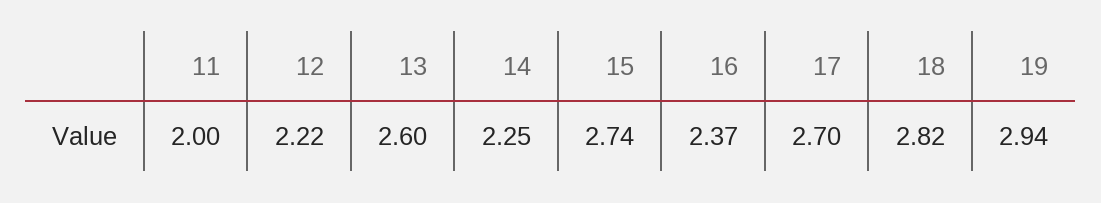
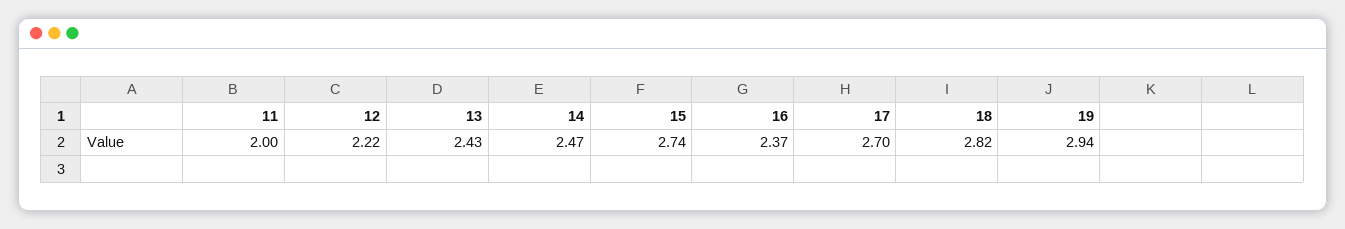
13: 2.6 -> 2.43
14: 2.25 -> 2.47

